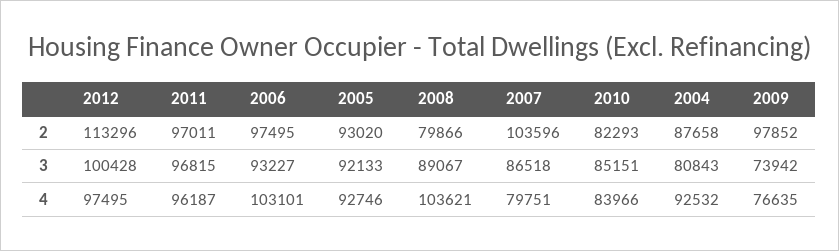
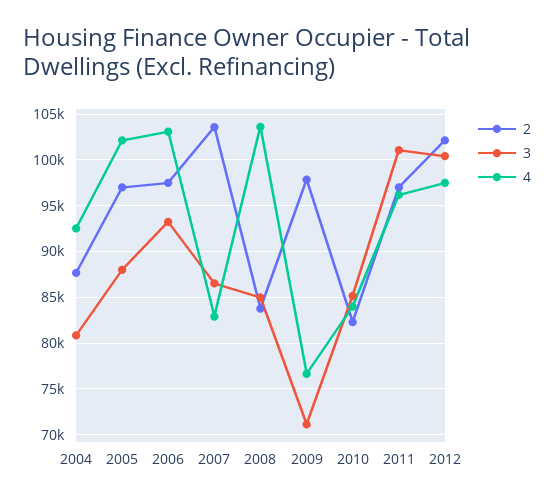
2, 2012: 113296 -> 102000
2, 2005: 93020 -> 97000
2, 2008: 79866 -> 84000
3, 2011: 96815 -> 101000
3, 2005: 92133 -> 88000
3, 2008: 89067 -> 85000
3, 2009: 73942 -> 71000
4, 2005: 92746 -> 102000
4, 2007: 79751 -> 83000

